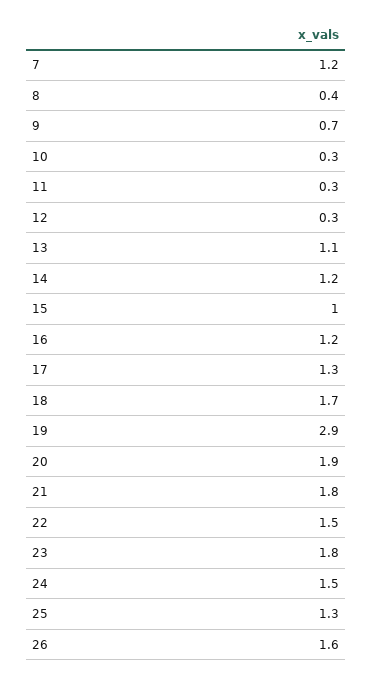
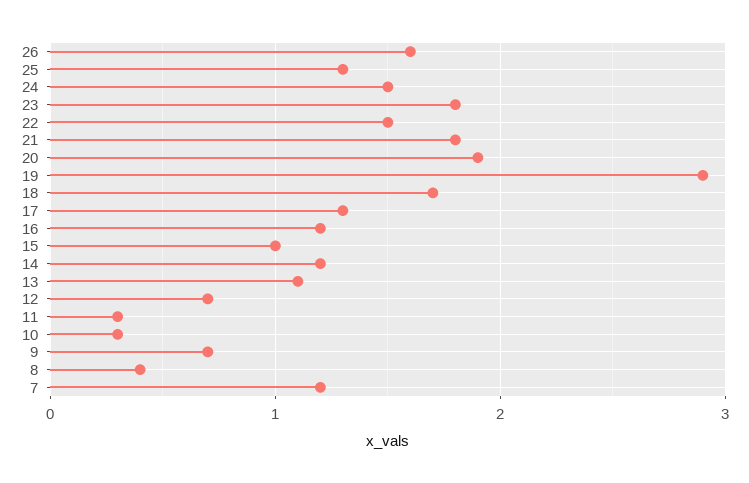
12: 0.3 -> 0.7

